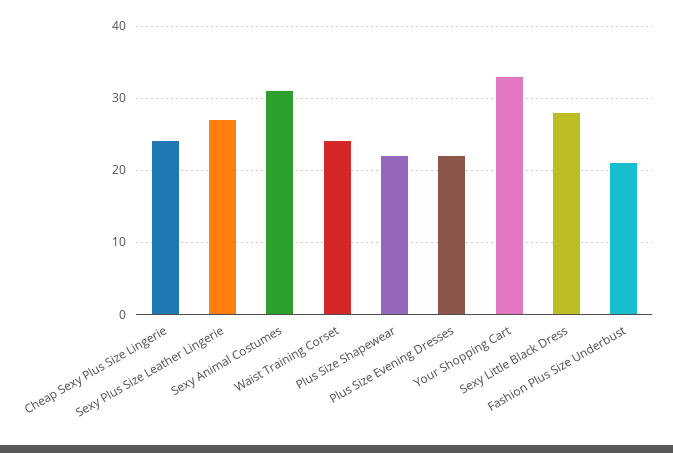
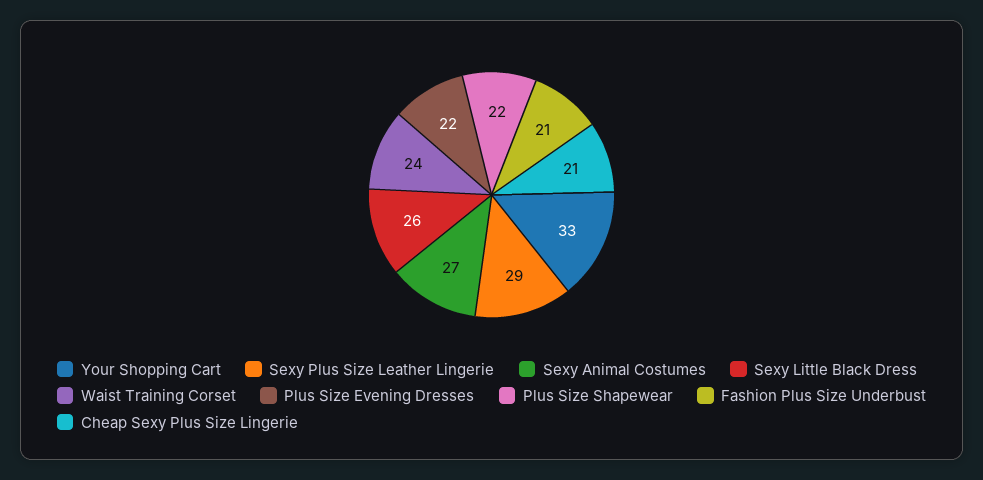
Cheap Sexy Plus Size Lingerie: 24 -> 21
Sexy Plus Size Leather Lingerie: 27 -> 29
Sexy Animal Costumes: 31 -> 27
Sexy Little Black Dress: 28 -> 26

